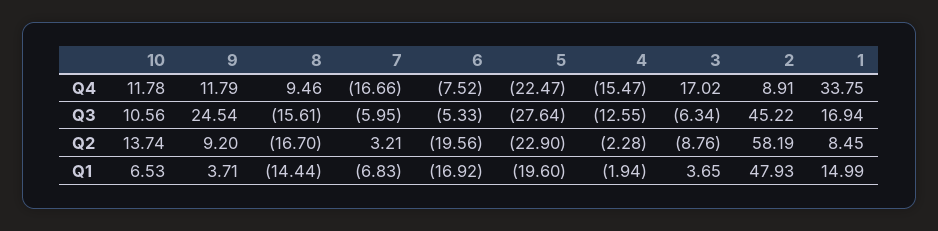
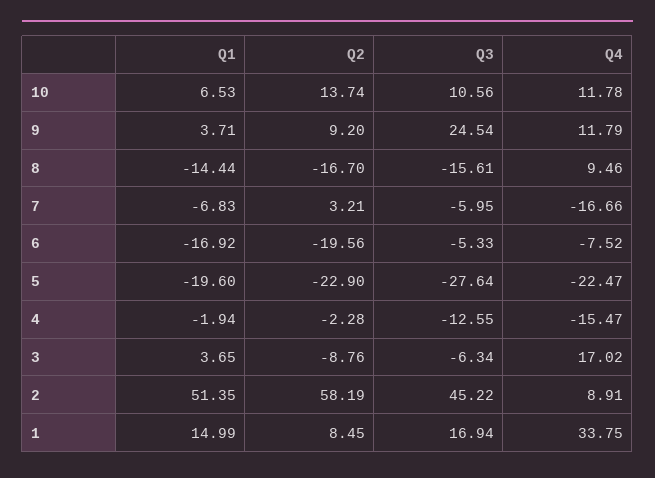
2, Q1: 47.93 -> 51.35

